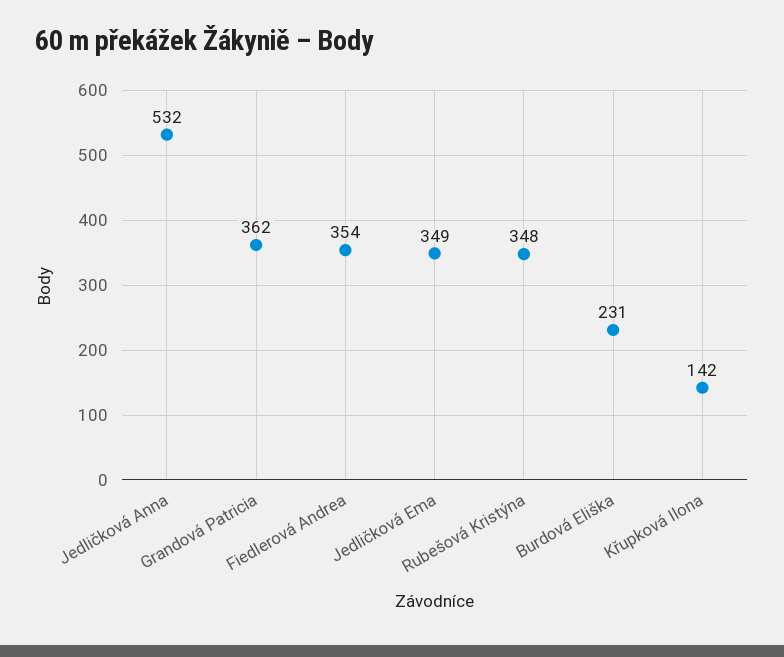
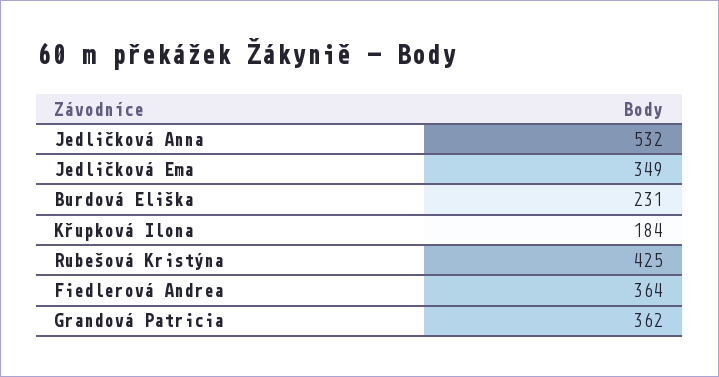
Fiedlerová Andrea: 354 -> 364
Rubešová Kristýna: 348 -> 425
Křupková Ilona: 142 -> 184

